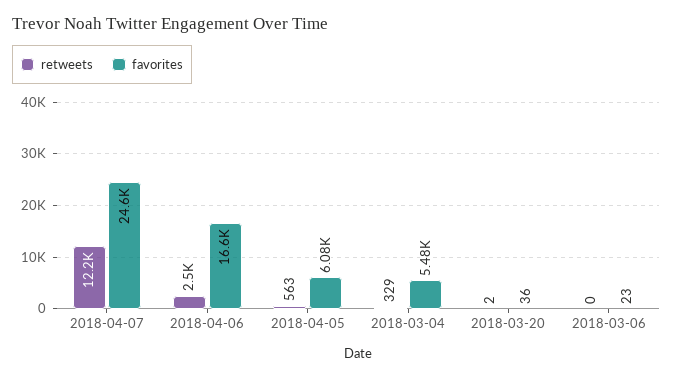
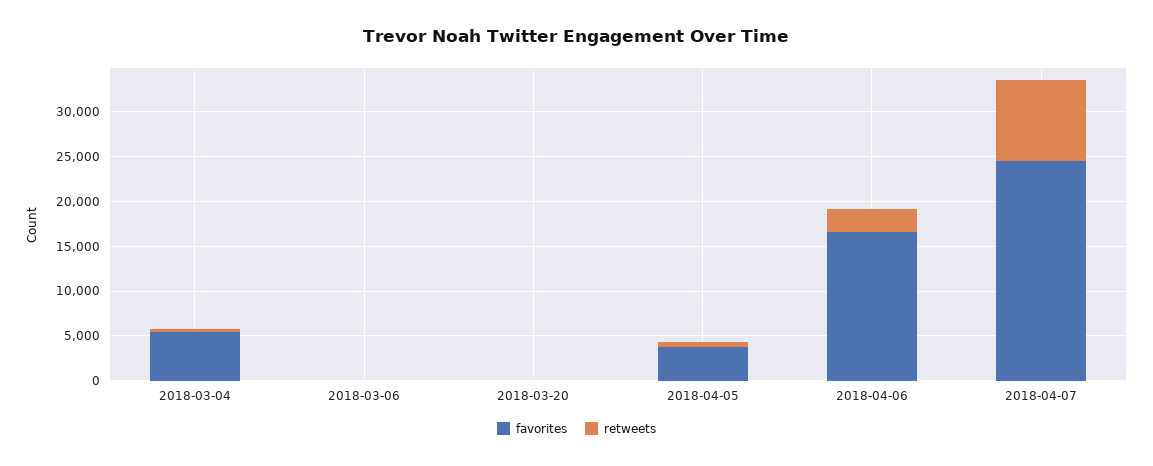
retweets, 2018-04-07: 12200 -> 9000
favorites, 2018-04-05: 6080 -> 4000

